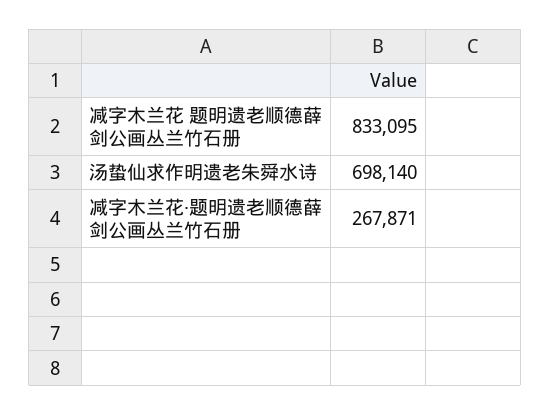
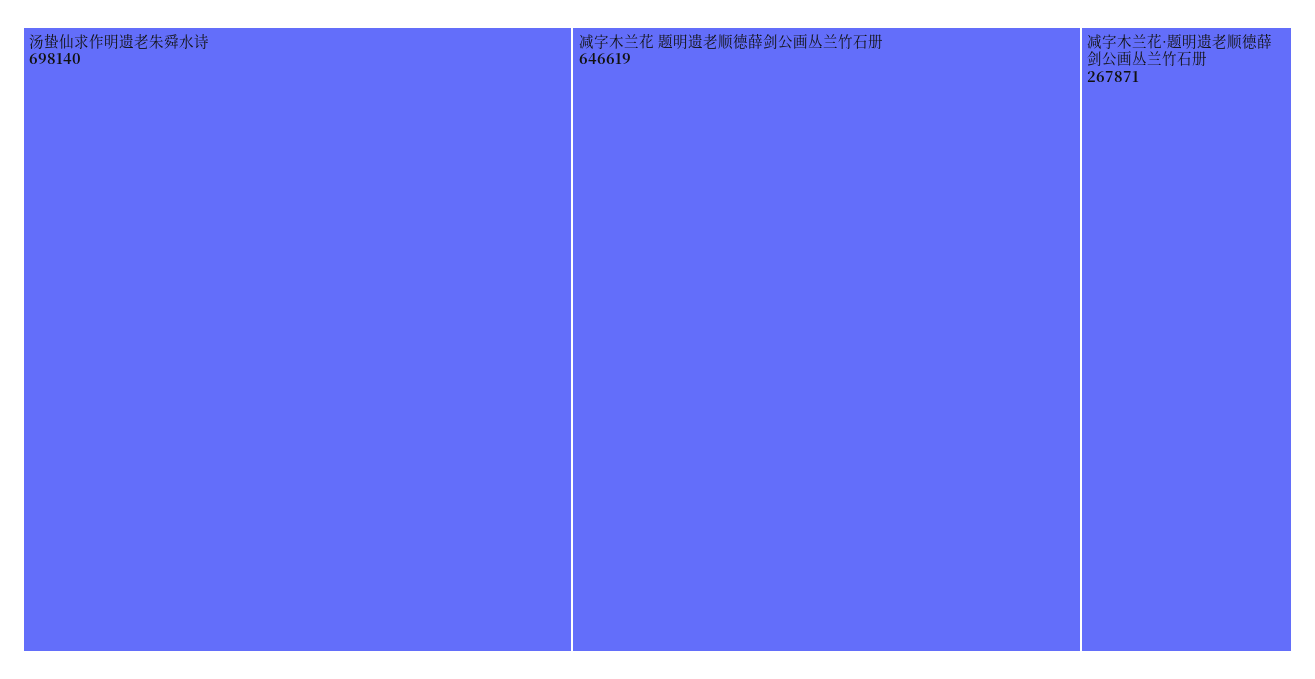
减字木兰花 题明遗老顺德薛剑公画丛兰竹石册: 833095 -> 646619

